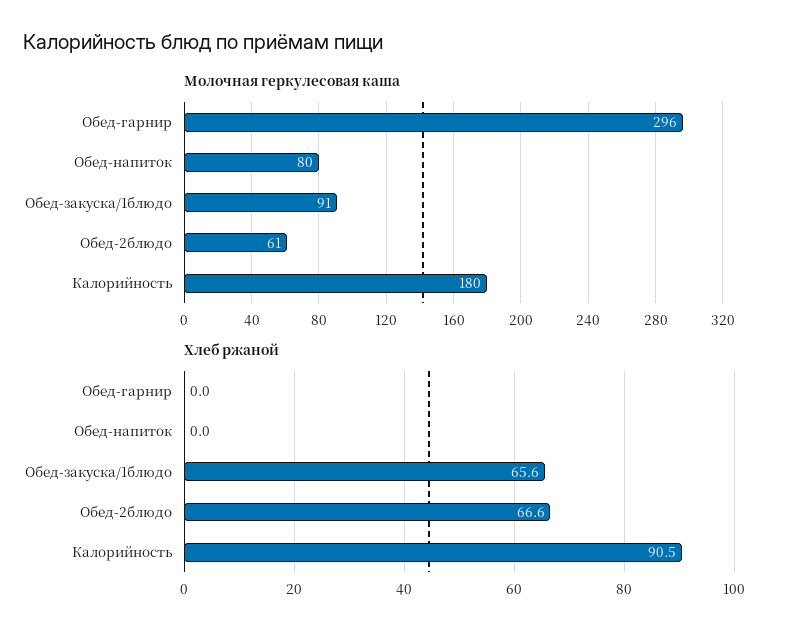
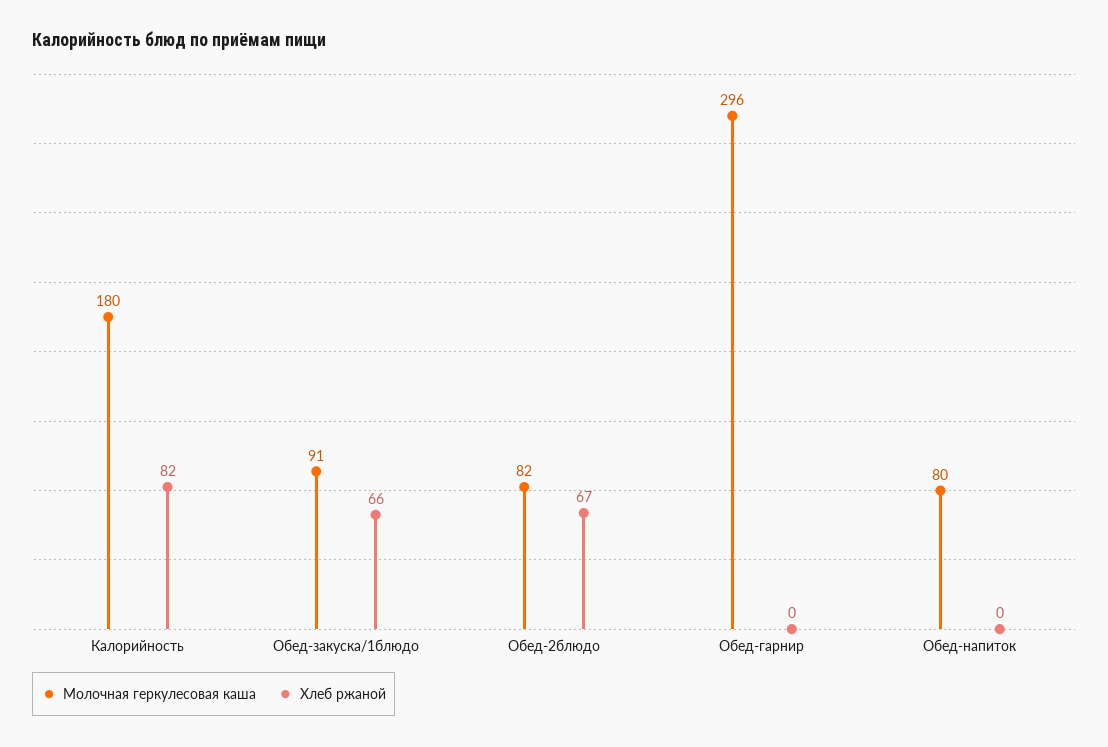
Молочная геркулесовая каша, Обед-2блюдо: 61 -> 82
Хлеб ржаной, Калорийность: 90.5 -> 82

